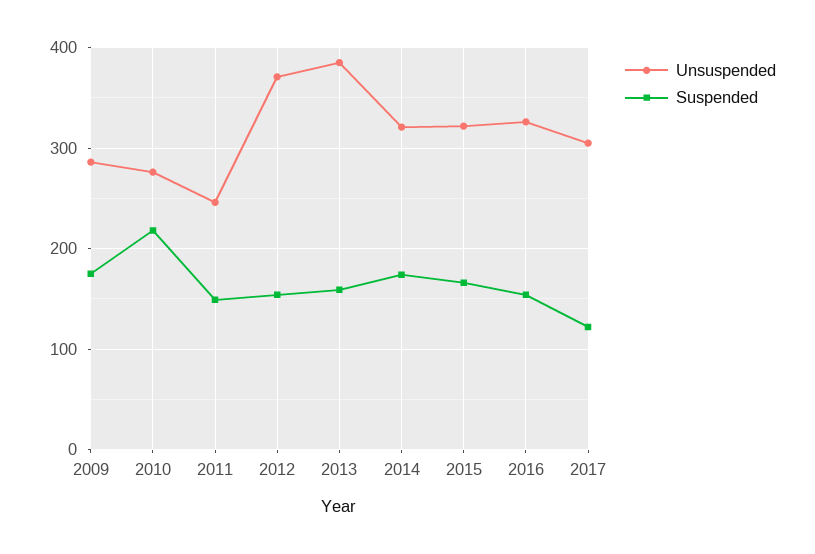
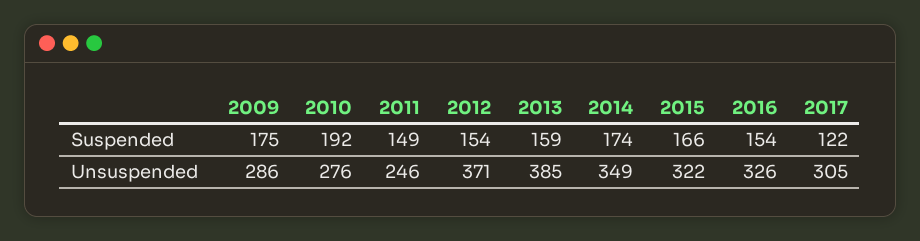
Suspended, 2010: 220 -> 192
Unsuspended, 2014: 320 -> 349

